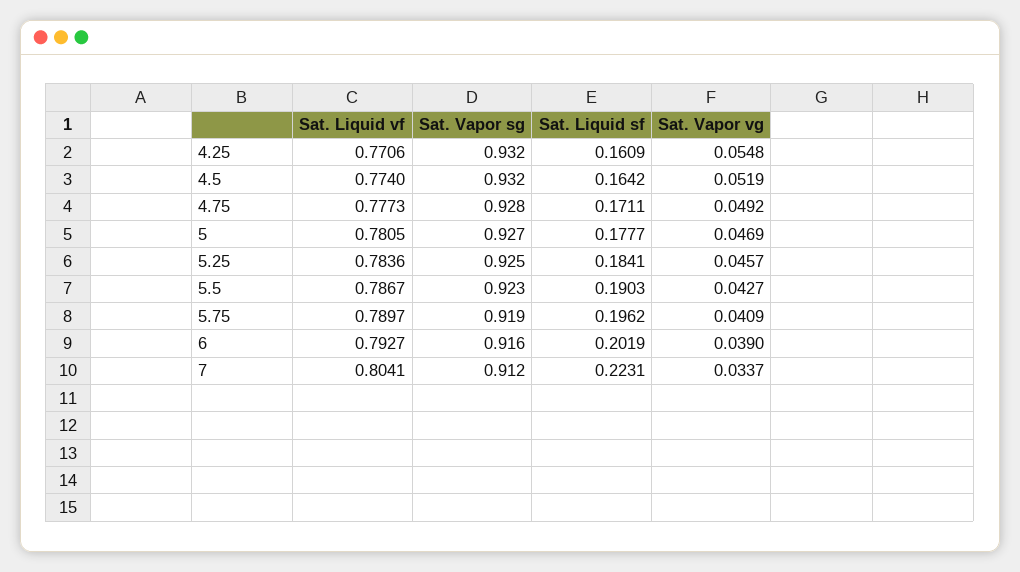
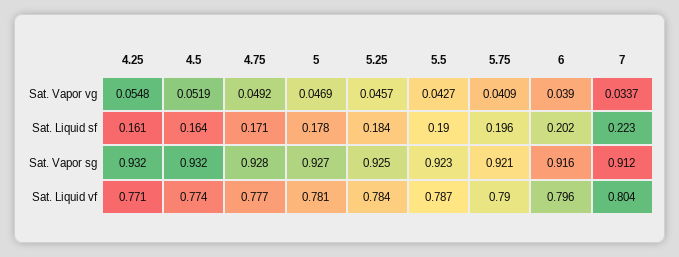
Sat. Vapor sg, 5.75: 0.919 -> 0.921
Sat. Liquid vf, 6: 0.7927 -> 0.796

